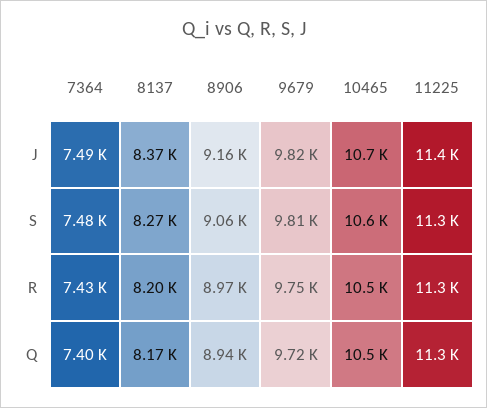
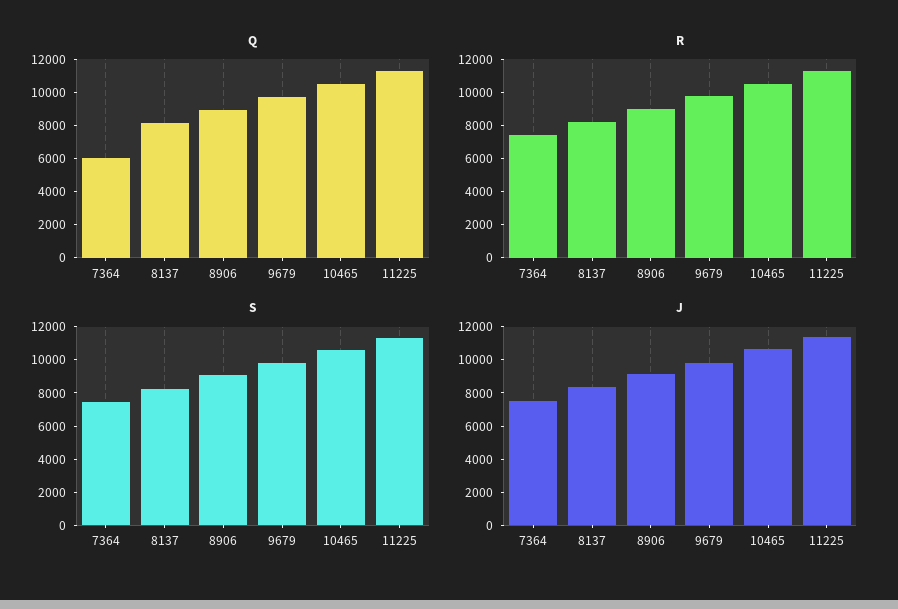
Q, 7364: 7400 -> 6000

